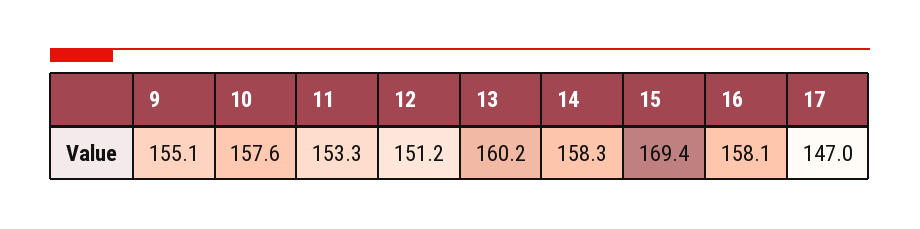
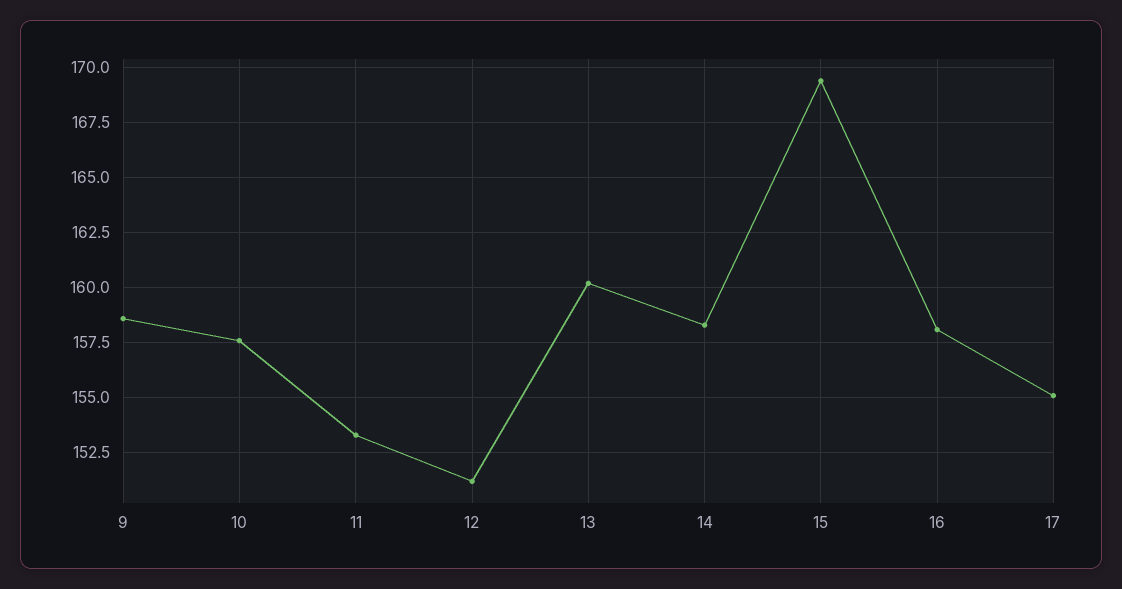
9: 155.1 -> 158.5
17: 147 -> 155

